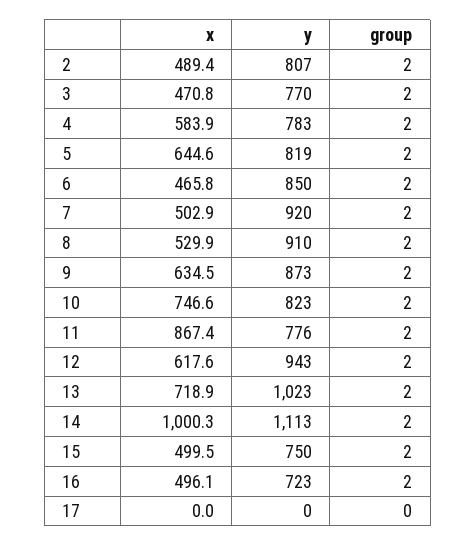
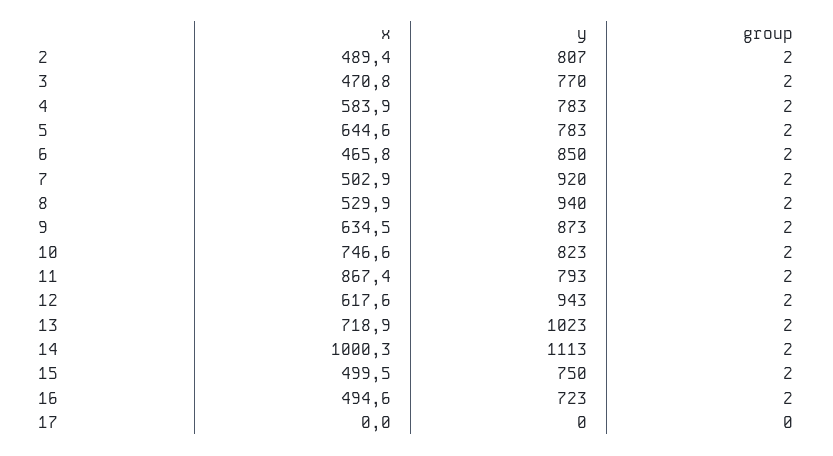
y, 5: 819 -> 783
y, 8: 910 -> 940
y, 11: 776 -> 793
x, 16: 496.1 -> 494.6

